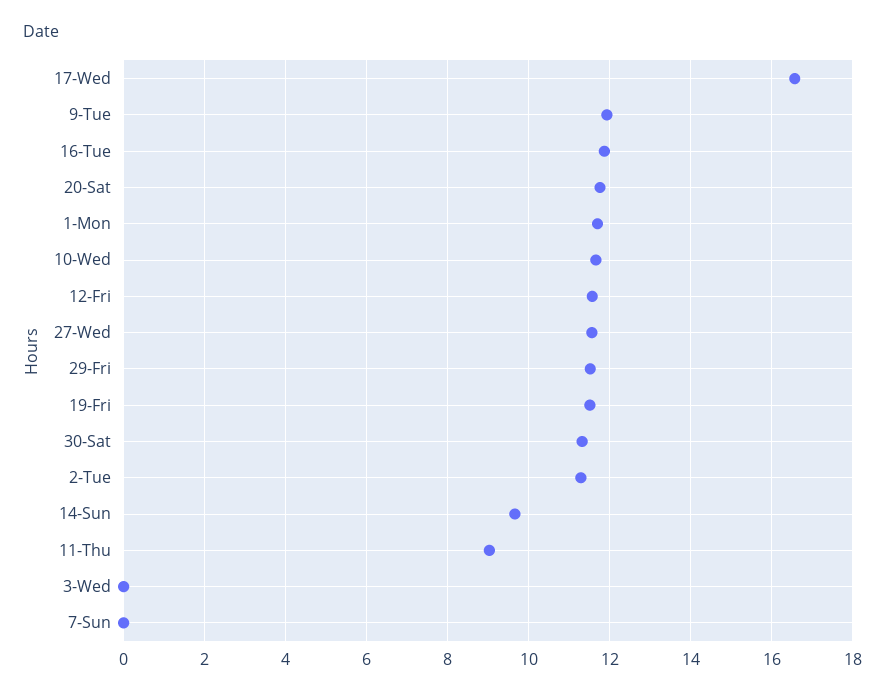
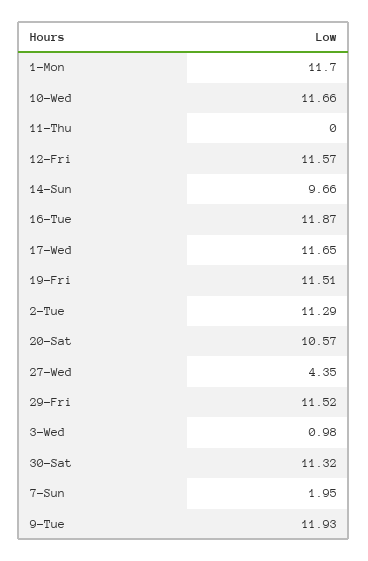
17-Wed: 16.6 -> 11.65
20-Sat: 11.8 -> 10.57
27-Wed: 11.6 -> 4.35
11-Thu: 9 -> 0
3-Wed: 0 -> 0.98
7-Sun: 0 -> 1.95

